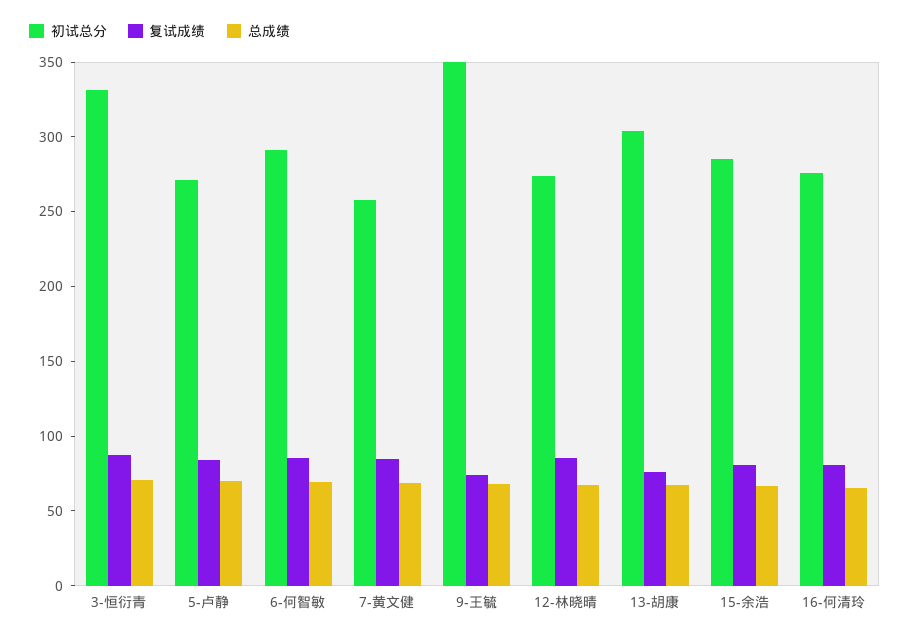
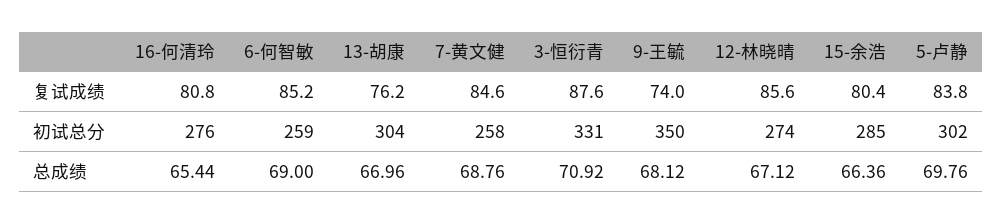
初试总分, 5-卢静: 270 -> 302
初试总分, 6-何智敏: 290 -> 259

